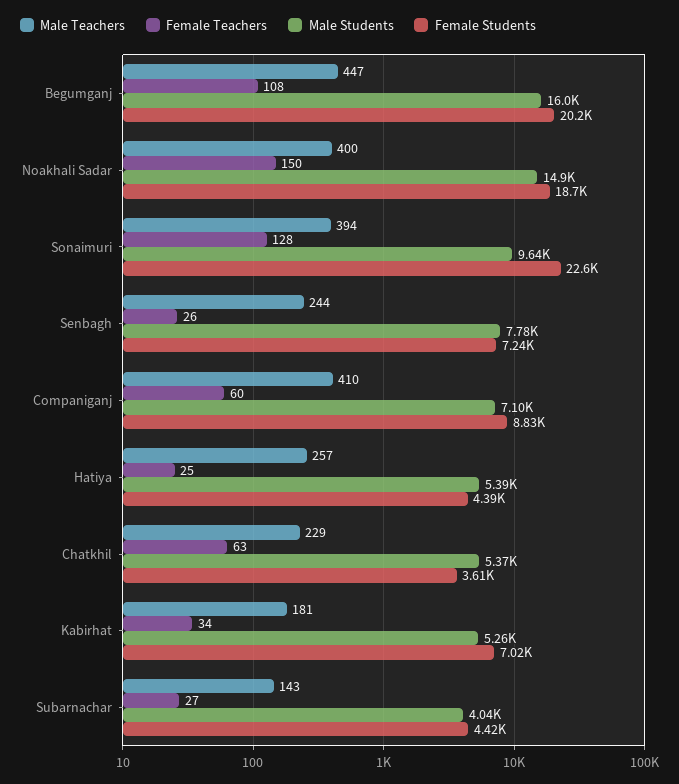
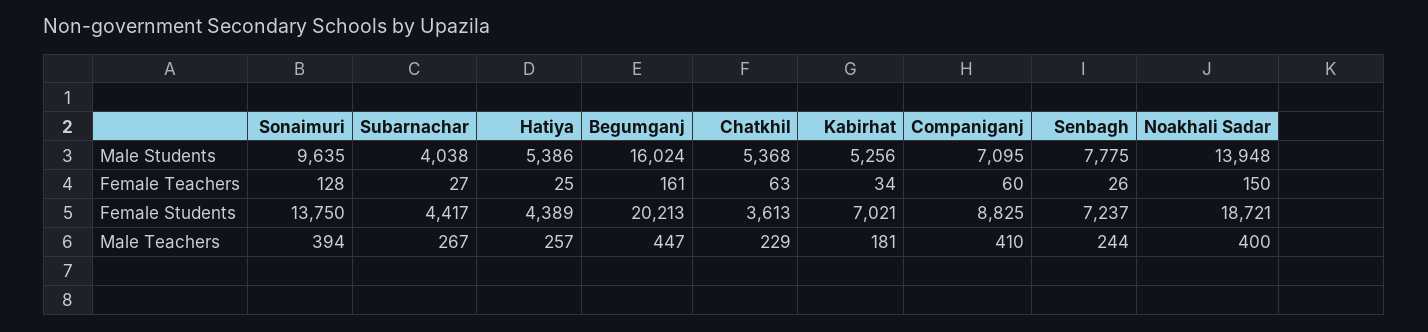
Female Teachers, Begumganj: 108 -> 161
Male Students, Noakhali Sadar: 14900 -> 13948
Female Students, Sonaimuri: 22600 -> 13750
Male Teachers, Subarnachar: 143 -> 267

